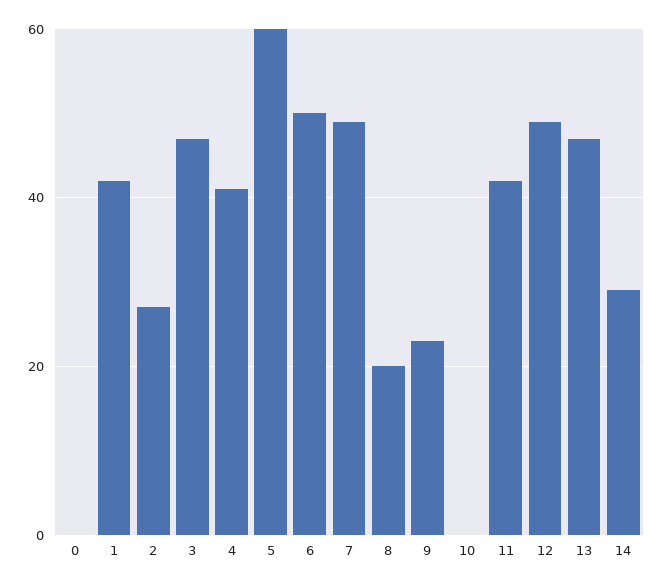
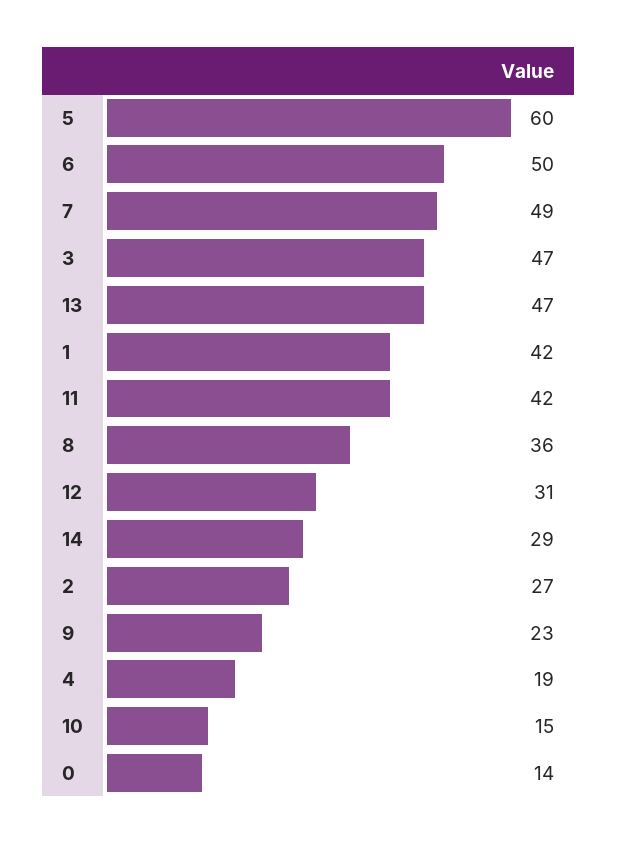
0: 0 -> 14
4: 40 -> 19
8: 20 -> 36
10: 0 -> 15
12: 50 -> 31

